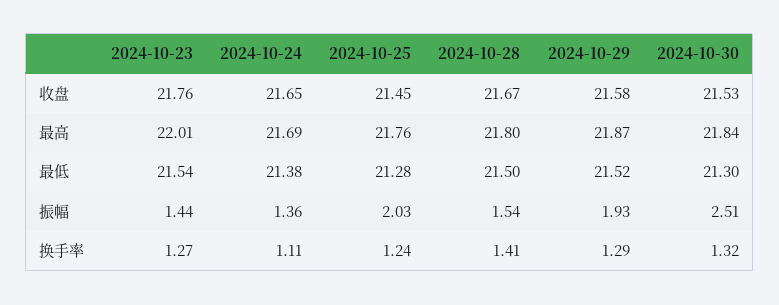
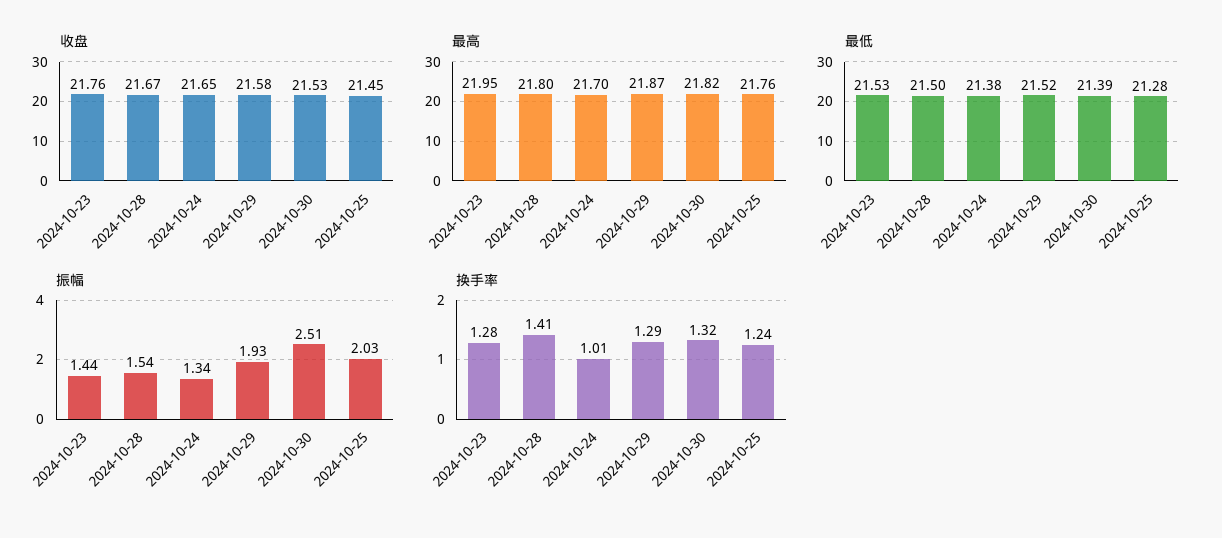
最高, 2024-10-23: 22.01 -> 21.95
最高, 2024-10-24: 21.69 -> 21.7
最高, 2024-10-30: 21.84 -> 21.82
最低, 2024-10-23: 21.54 -> 21.53
最低, 2024-10-30: 21.3 -> 21.39
振幅, 2024-10-24: 1.36 -> 1.34
换手率, 2024-10-23: 1.27 -> 1.28
换手率, 2024-10-24: 1.11 -> 1.01

